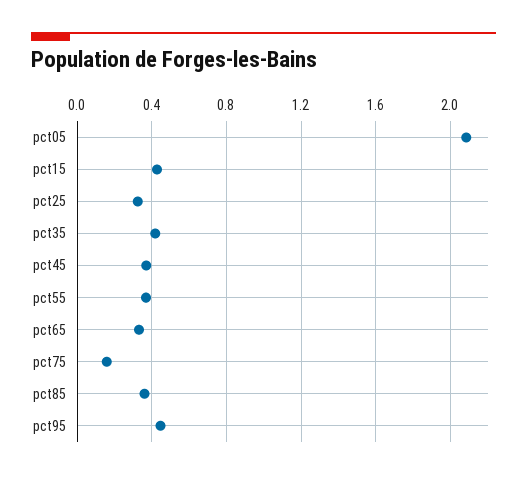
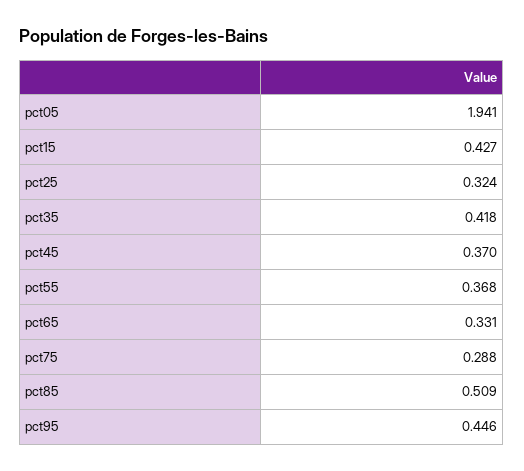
pct05: 2.1 -> 1.941
pct75: 0.15 -> 0.288
pct85: 0.35 -> 0.509

